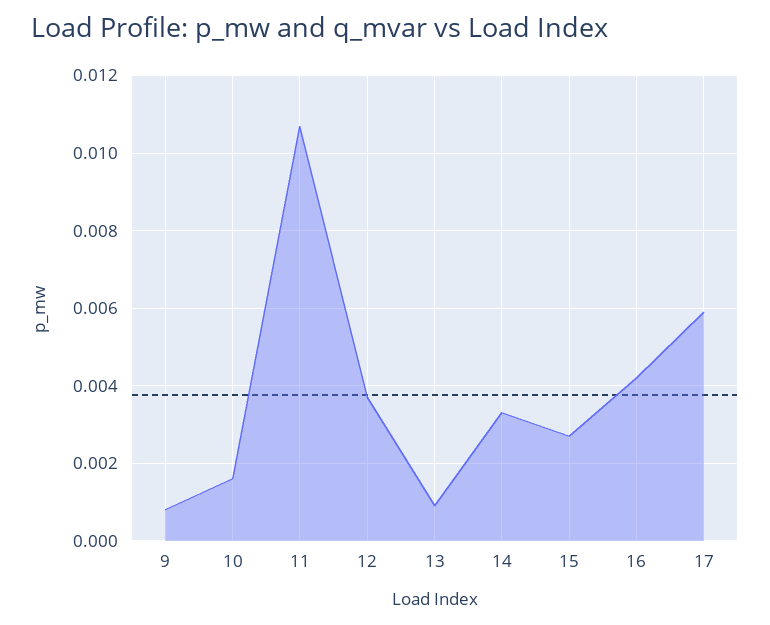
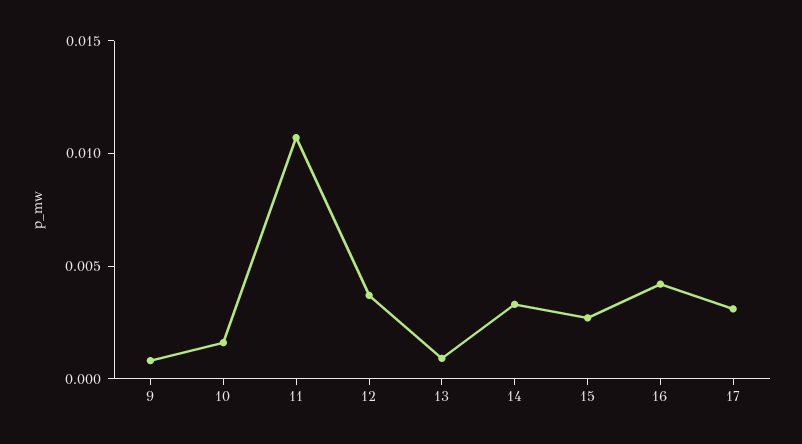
17: 0.006 -> 0.003

